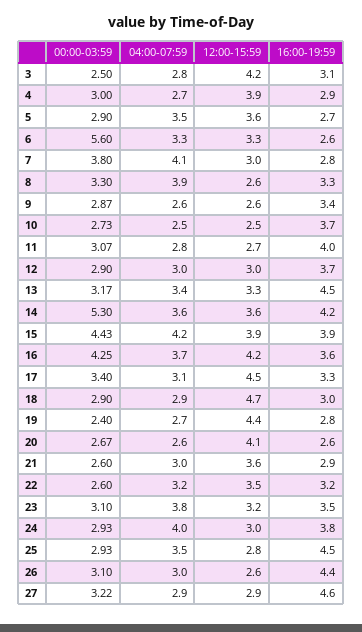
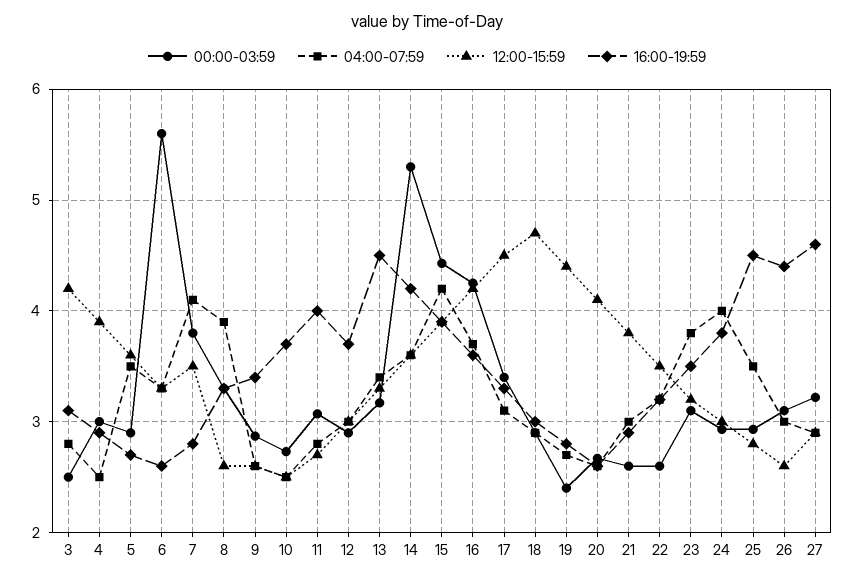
04:00-07:59, 4: 2.7 -> 2.5
12:00-15:59, 7: 3 -> 3.5
12:00-15:59, 21: 3.6 -> 3.8

